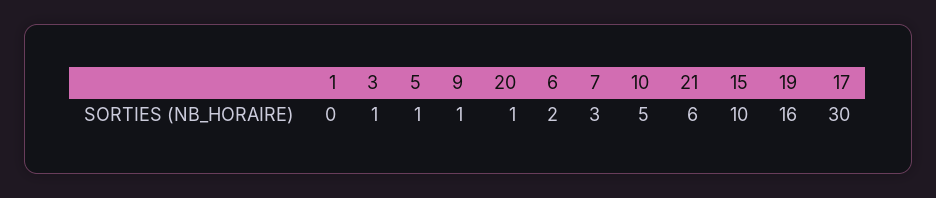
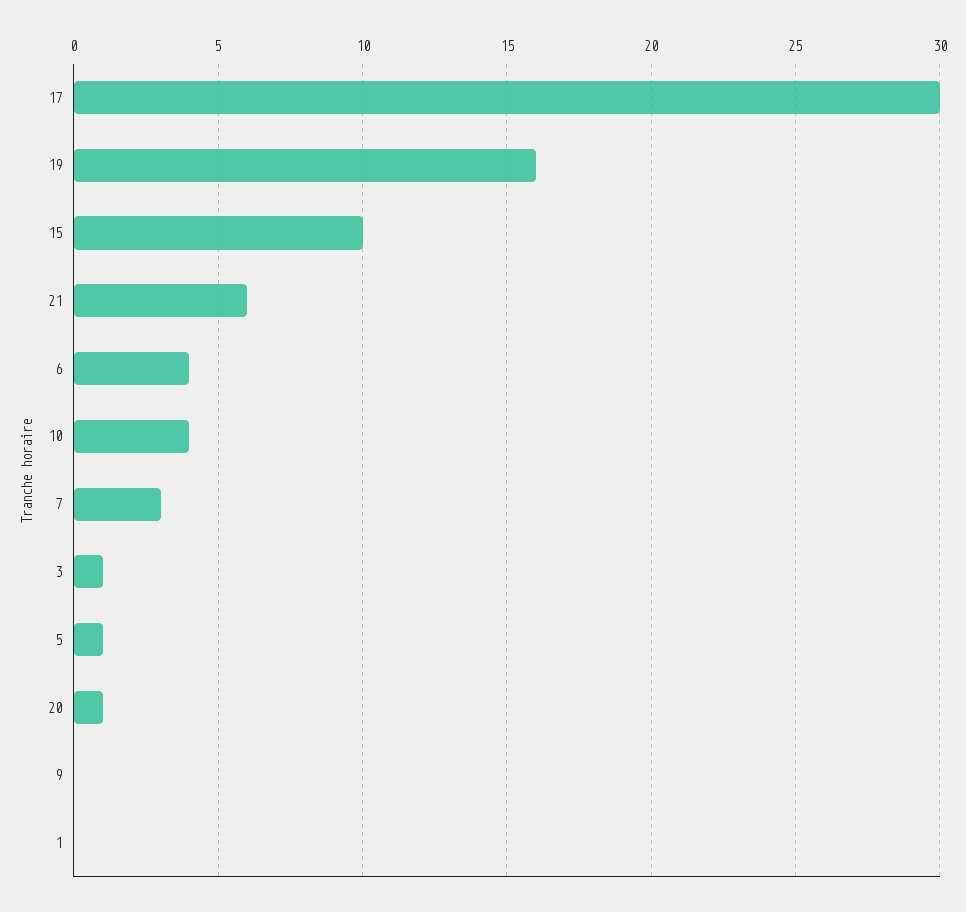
9: 1 -> 0
6: 2 -> 4
10: 5 -> 4

